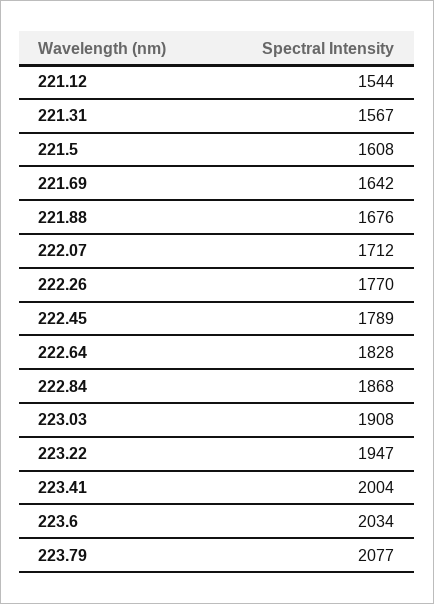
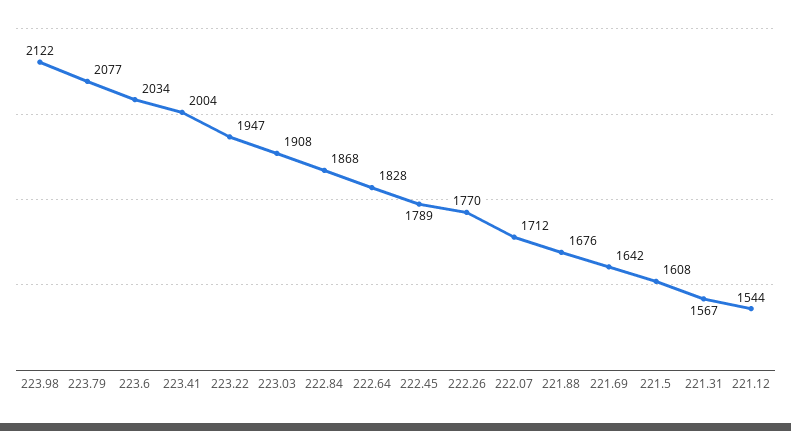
223.98: none -> 2122

